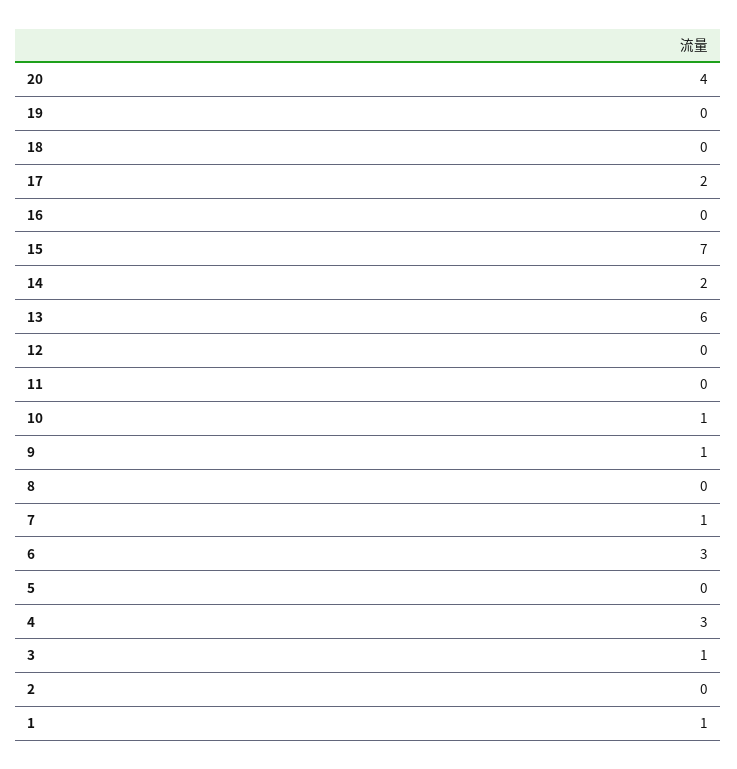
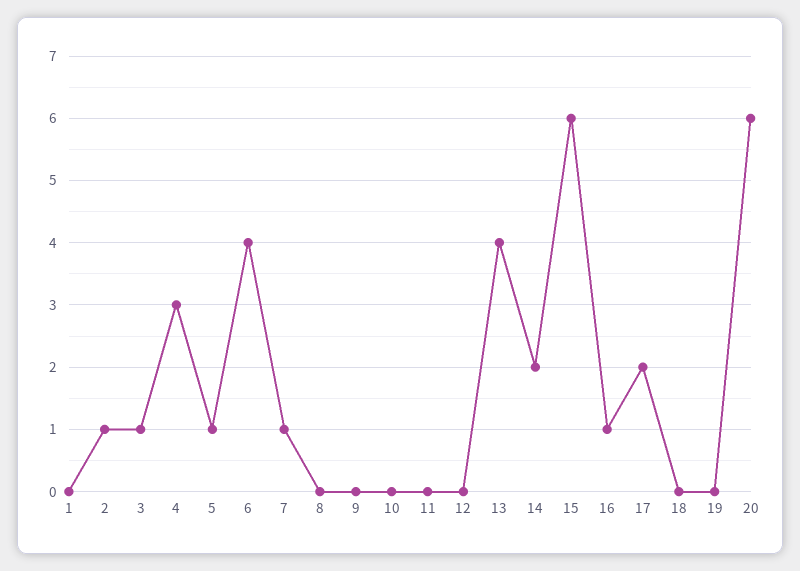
20: 4 -> 6
16: 0 -> 1
15: 7 -> 6
13: 6 -> 4
10: 1 -> 0
9: 1 -> 0
6: 3 -> 4
5: 0 -> 1
2: 0 -> 1
1: 1 -> 0

